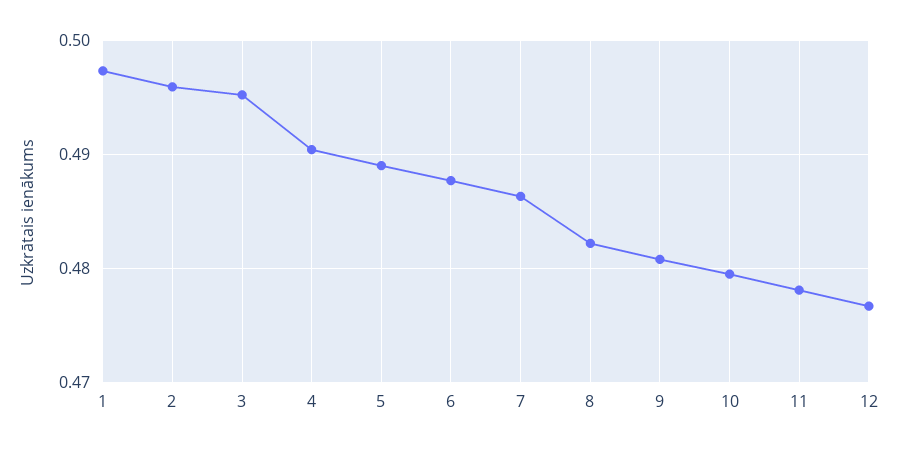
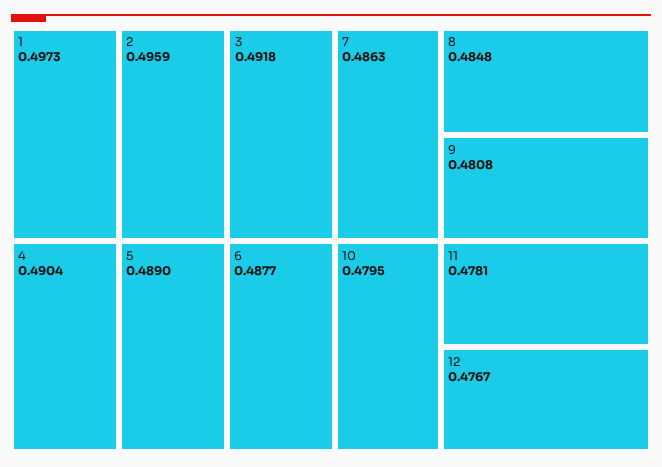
3: 0.495 -> 0.4918
8: 0.482 -> 0.4848

